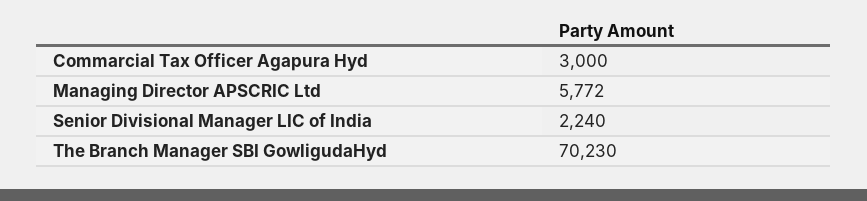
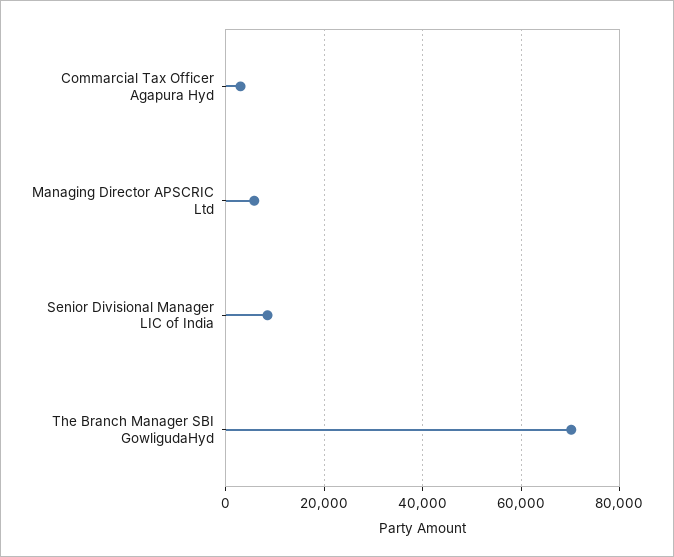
Senior Divisional Manager LIC of India: 2240 -> 8000

